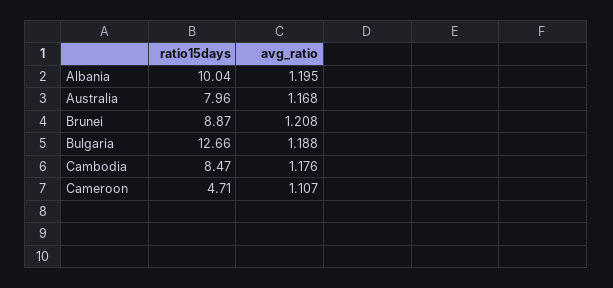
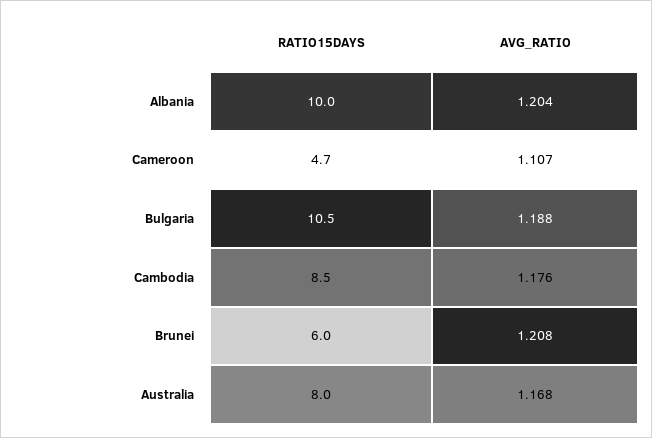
avg_ratio, Albania: 1.195 -> 1.204
ratio15days, Brunei: 8.87 -> 6
ratio15days, Bulgaria: 12.66 -> 10.5

